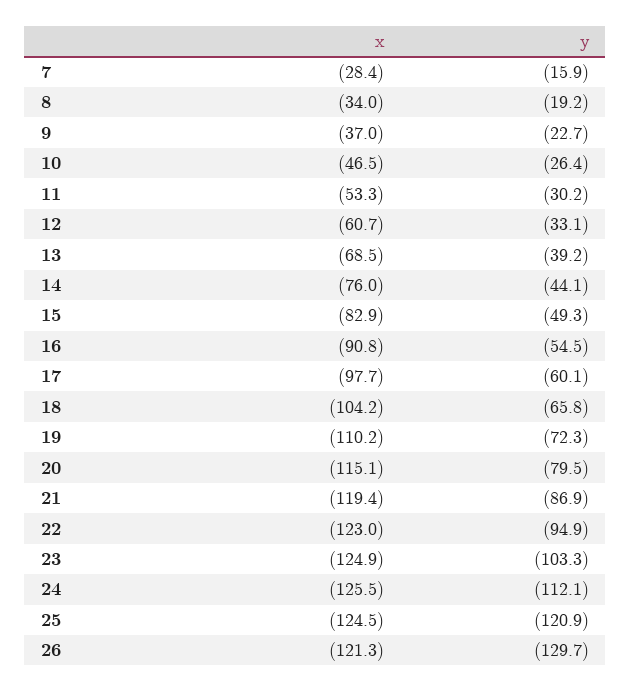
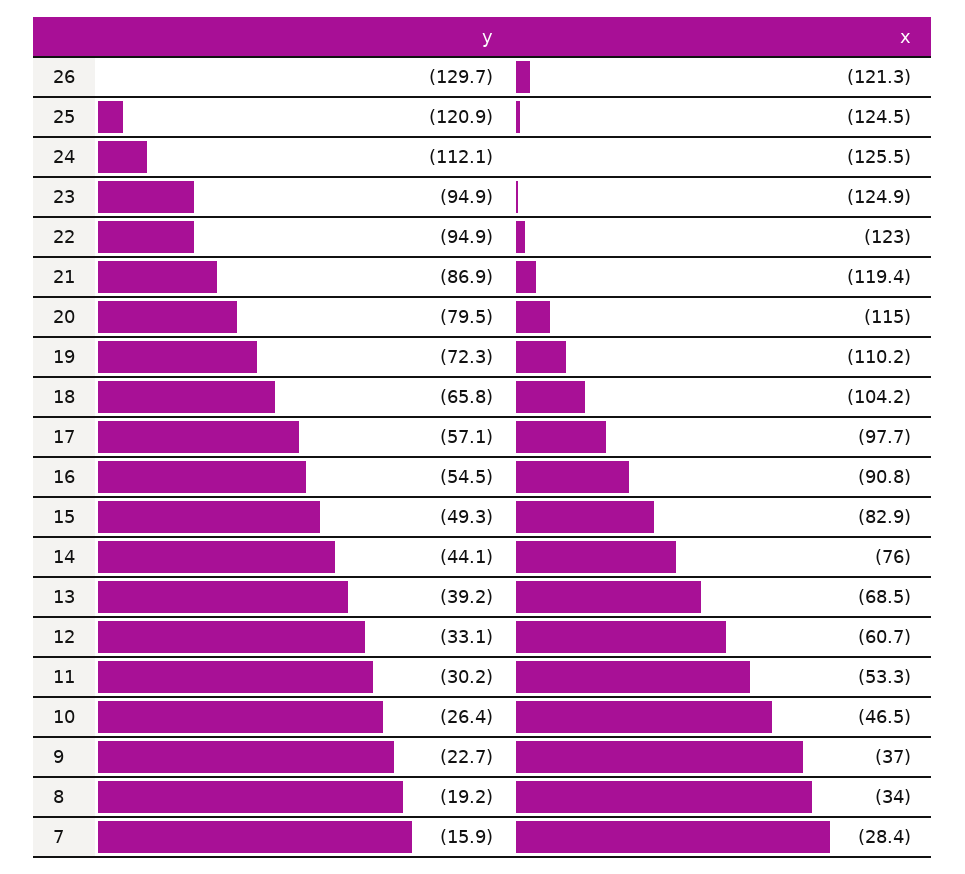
y, 17: -60.1 -> -57.1
x, 20: -115.1 -> -115
y, 23: -103.3 -> -94.9

